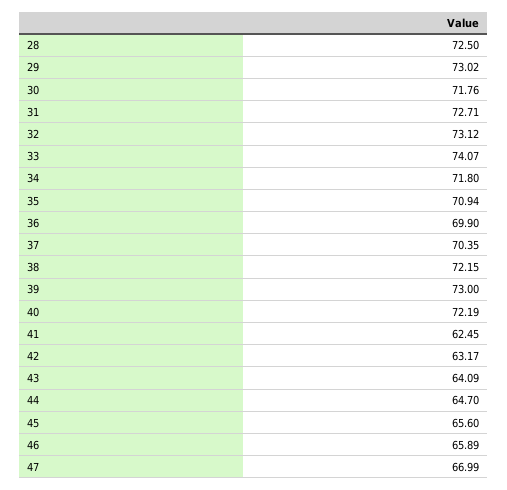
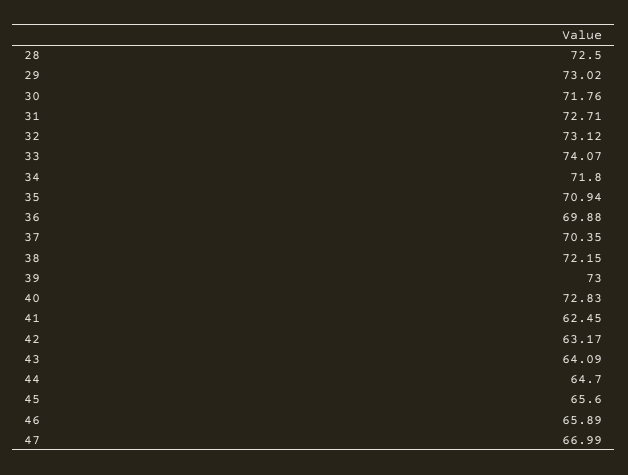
36: 69.9 -> 69.88
40: 72.19 -> 72.83

